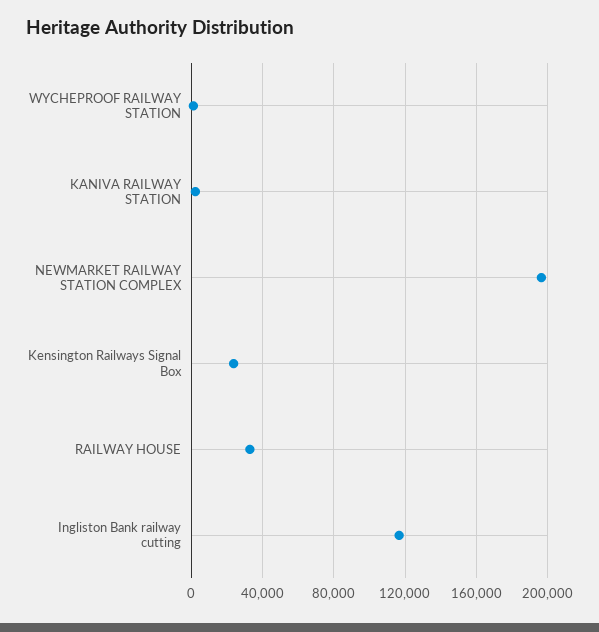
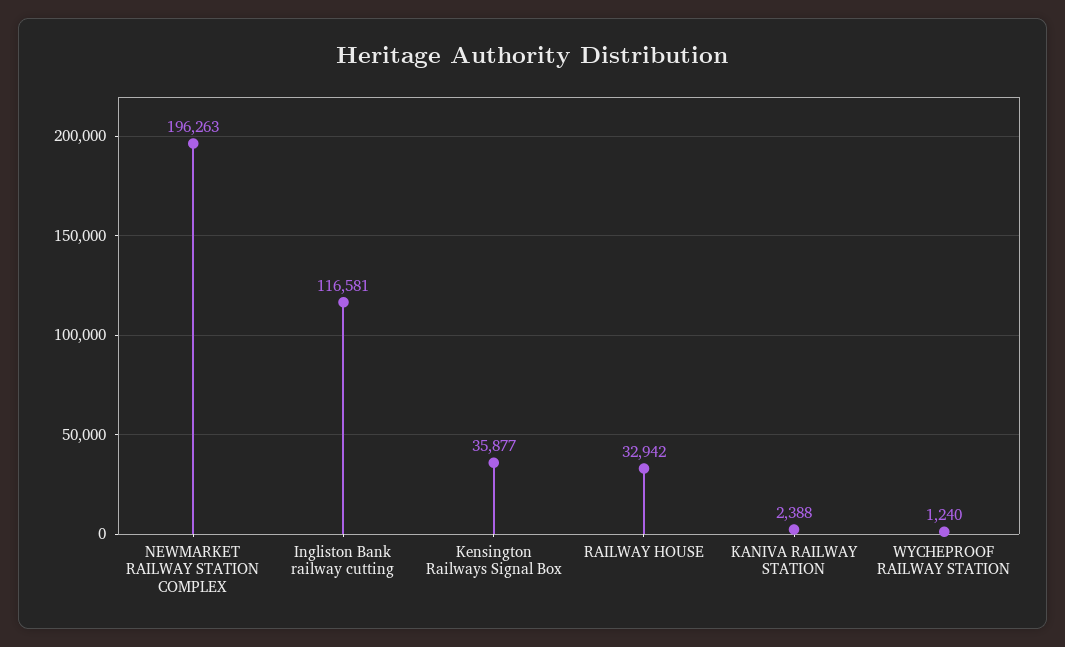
Kensington Railways Signal Box: 25000 -> 35877

